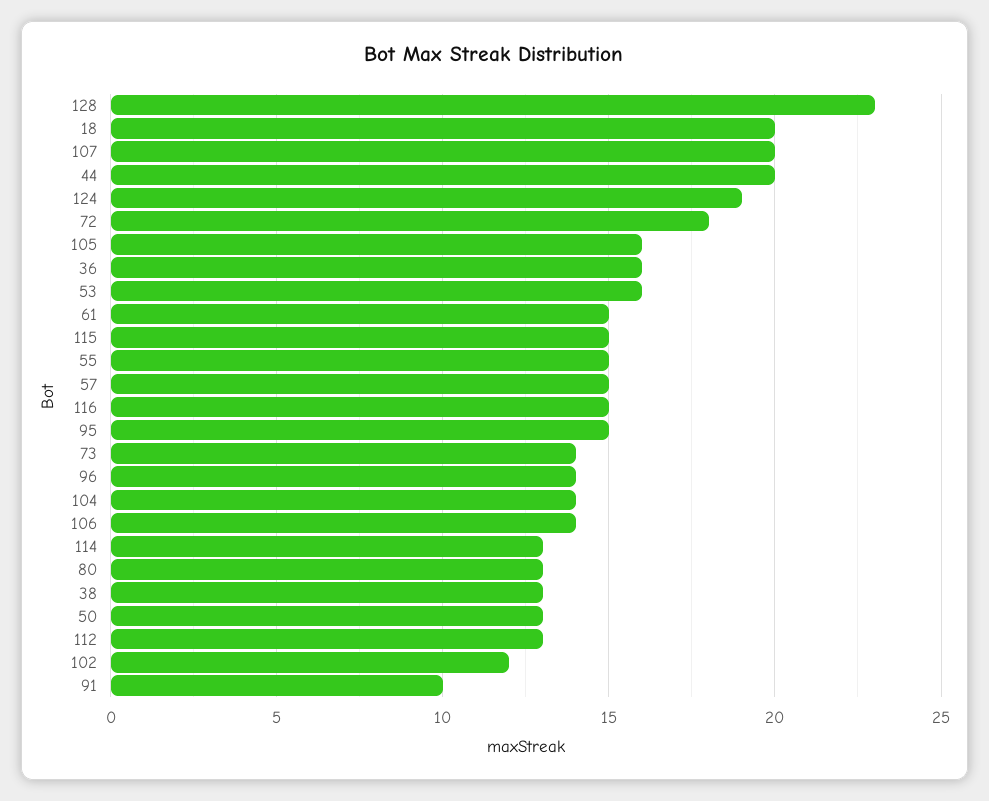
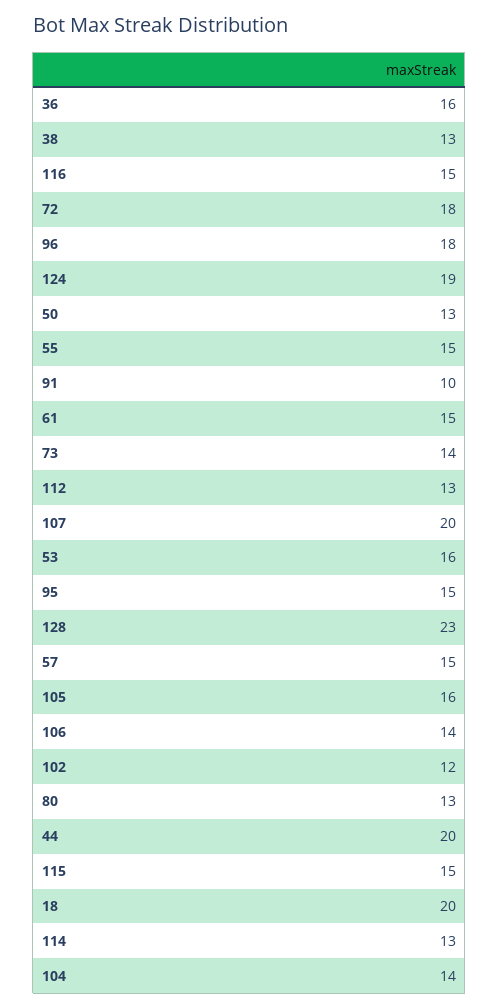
96: 14 -> 18

